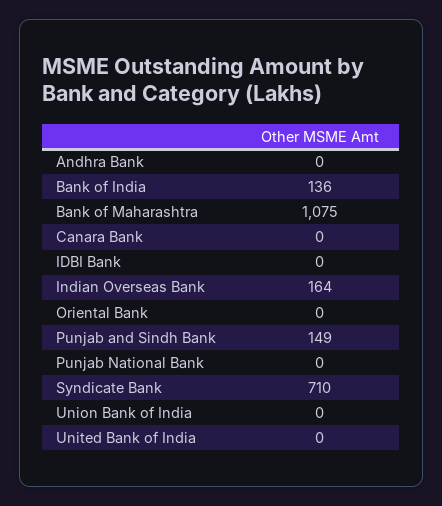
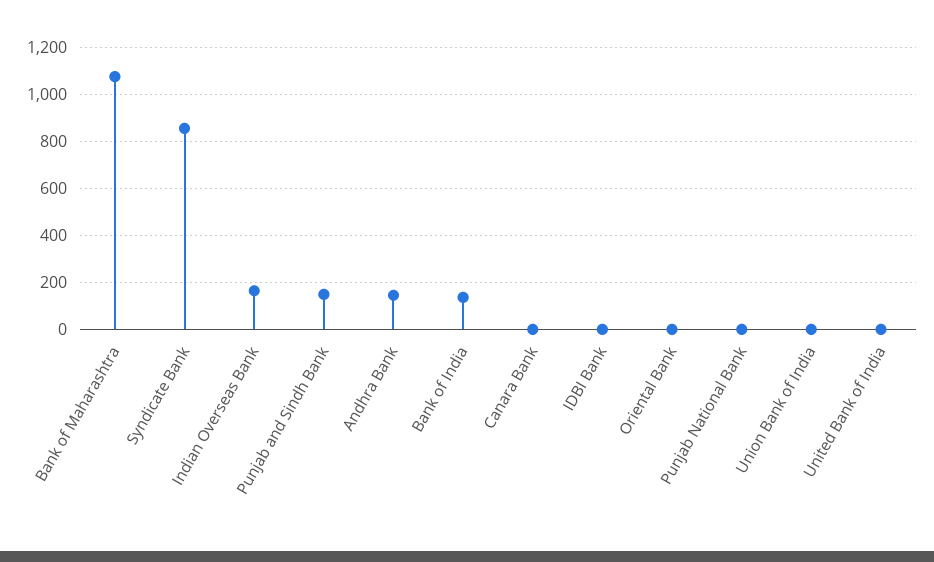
Andhra Bank: 0 -> 150
Syndicate Bank: 710 -> 850

